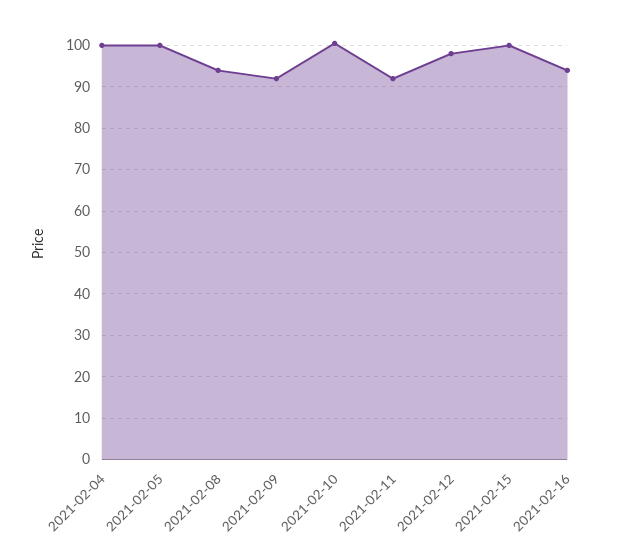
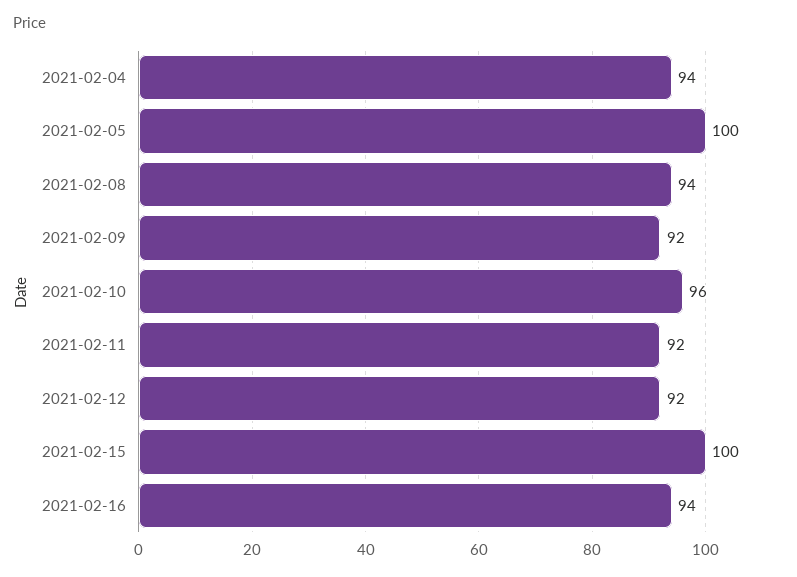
2021-02-04: 100 -> 94
2021-02-10: 100 -> 96
2021-02-12: 98 -> 92

